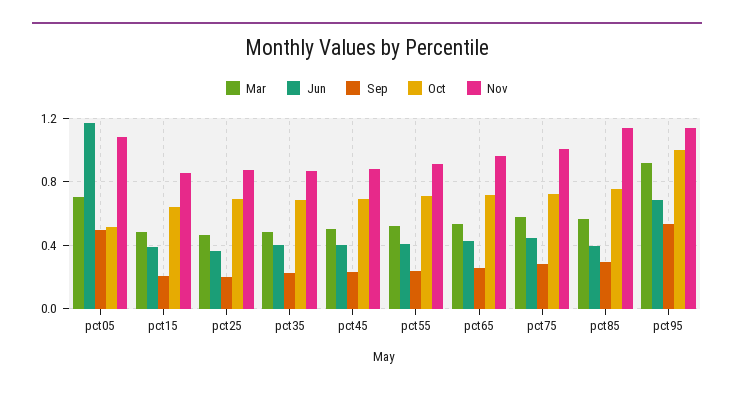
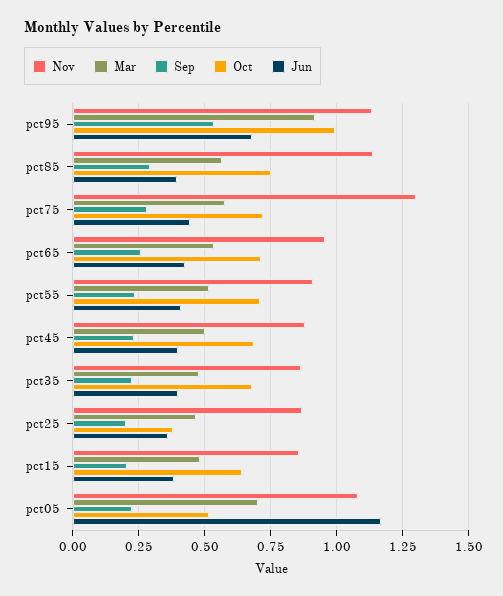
Sep, pct05: 0.5 -> 0.225
Oct, pct25: 0.7 -> 0.375
Nov, pct75: 1 -> 1.3

